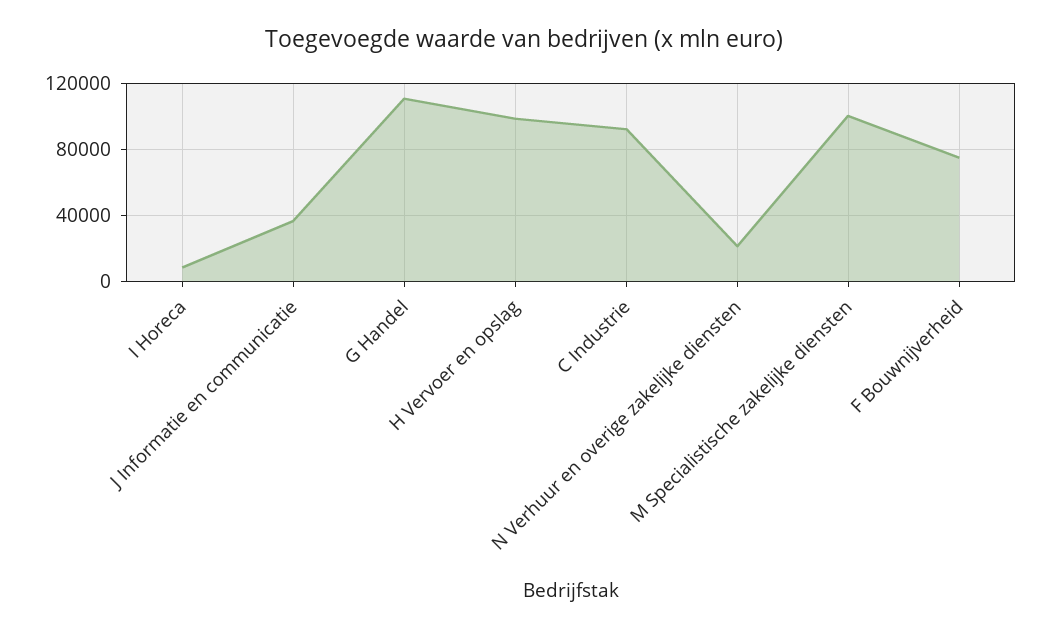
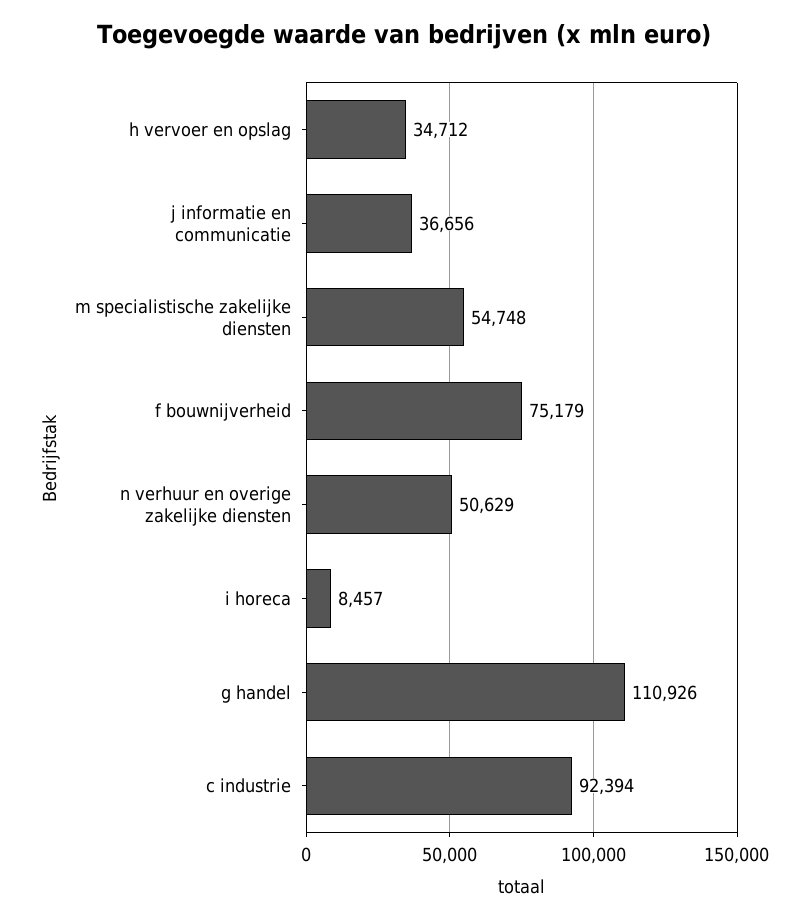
H Vervoer en opslag: 100000 -> 34712
N Verhuur en overige zakelijke diensten: 20000 -> 50629
M Specialistische zakelijke diensten: 100000 -> 54748

